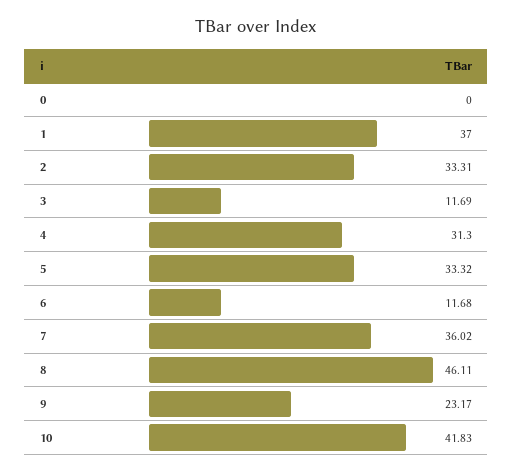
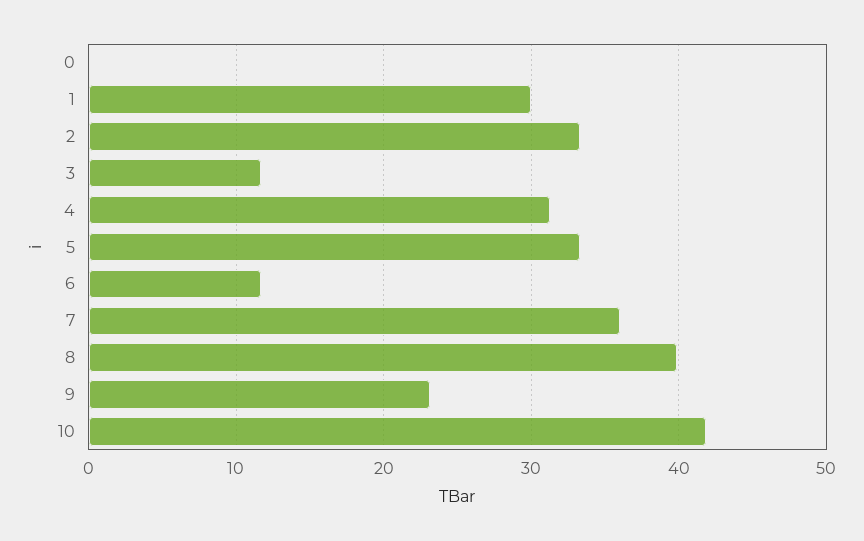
1: 37 -> 30
8: 46.11 -> 40

